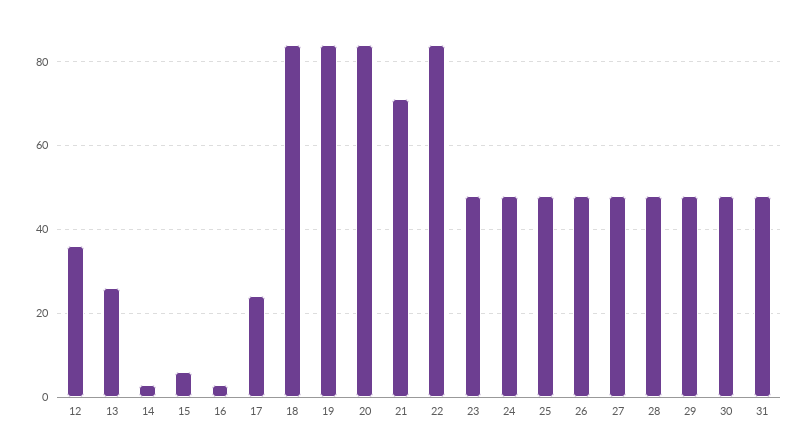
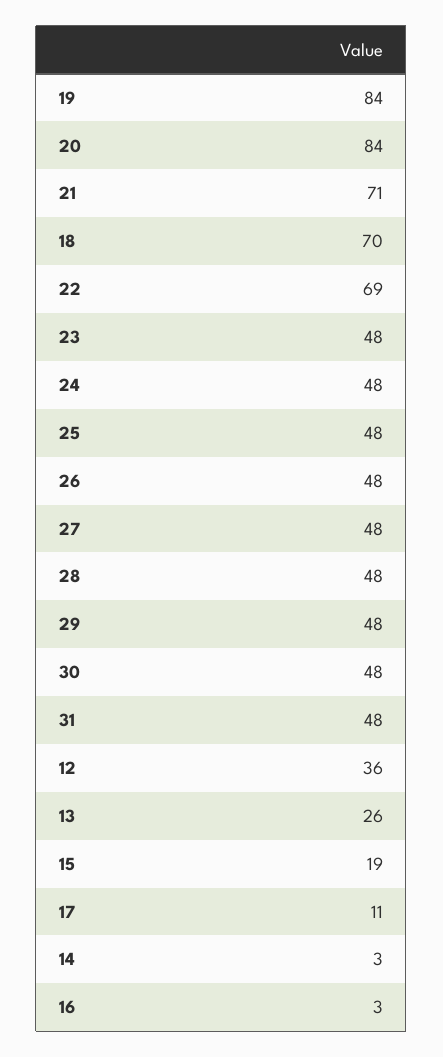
15: 5 -> 19
17: 25 -> 11
18: 85 -> 70
22: 85 -> 69

